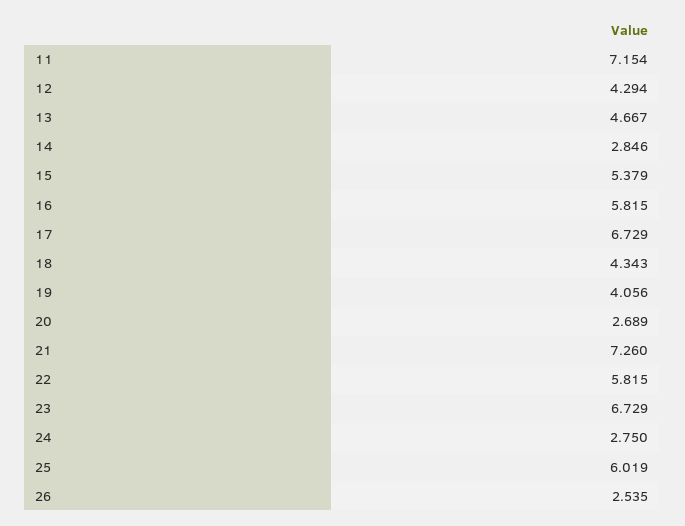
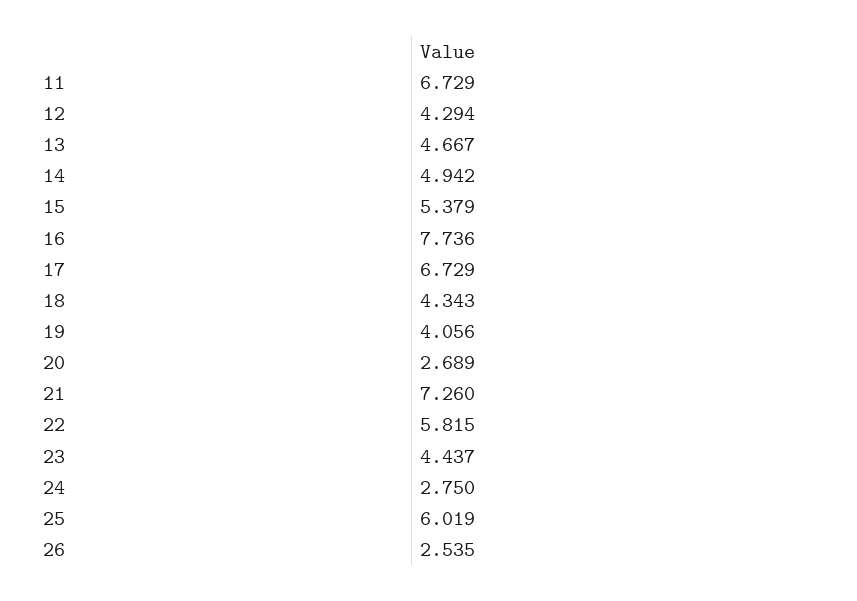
11: 7.154 -> 6.729
14: 2.846 -> 4.942
16: 5.815 -> 7.736
23: 6.729 -> 4.437

